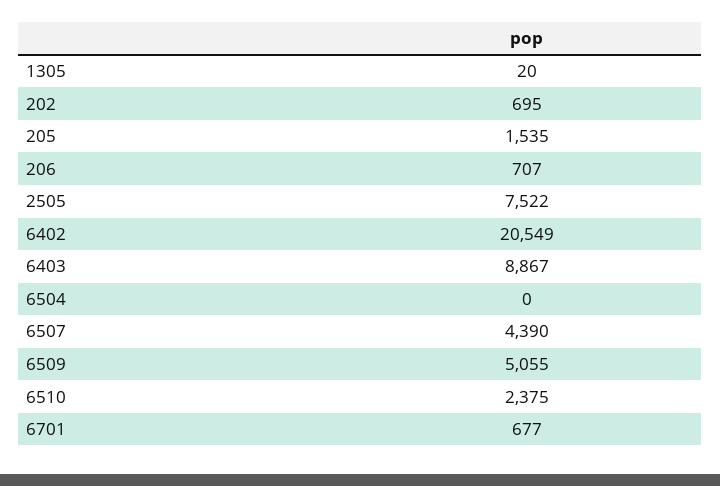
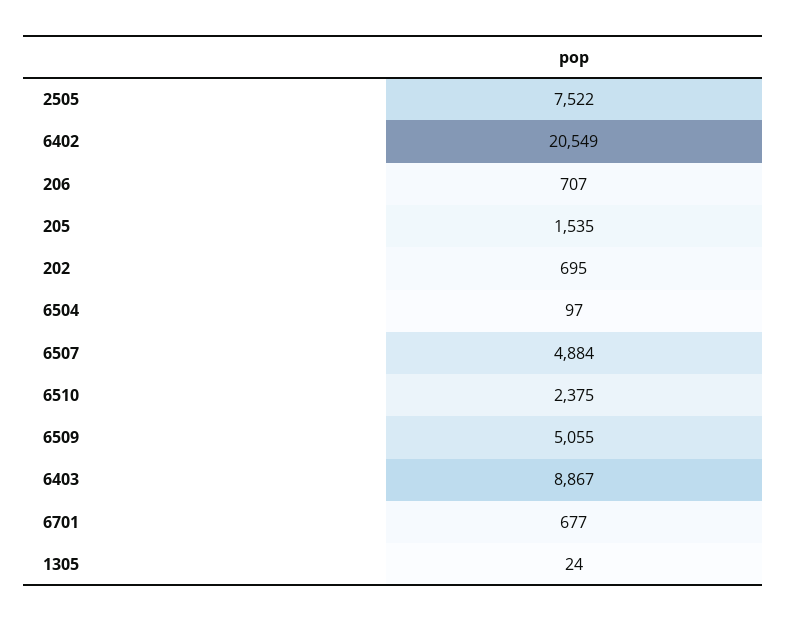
1305: 20 -> 24
6504: 0 -> 97
6507: 4390 -> 4884

